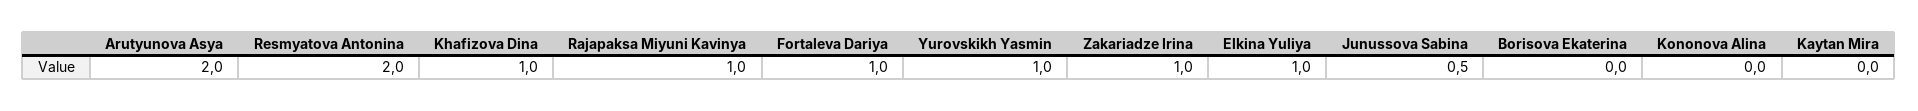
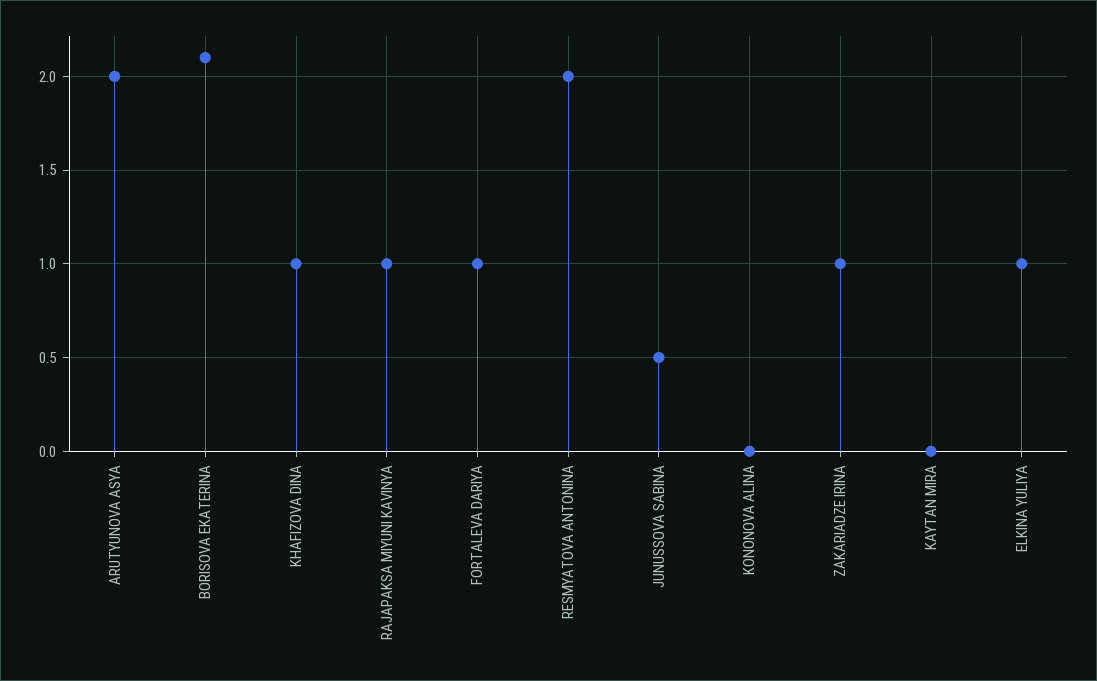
Yurovskikh Yasmin: 1 -> none
Borisova Ekaterina: 0 -> 2.1

